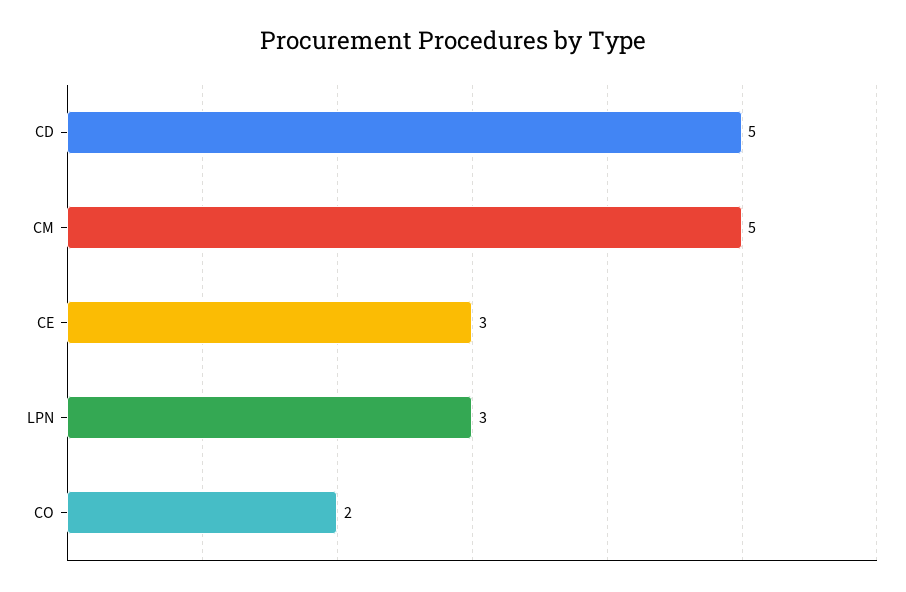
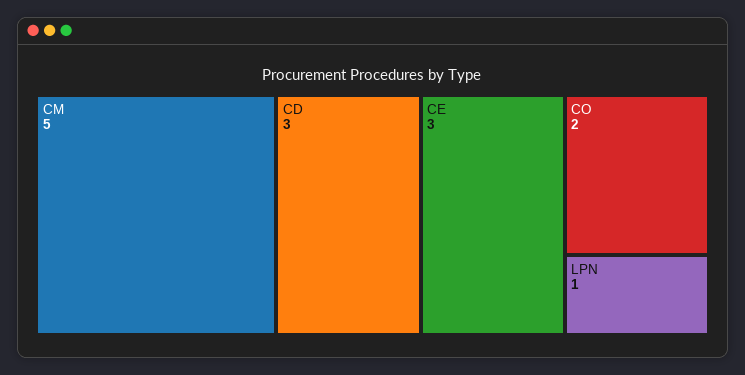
CD: 5 -> 3
LPN: 3 -> 1

